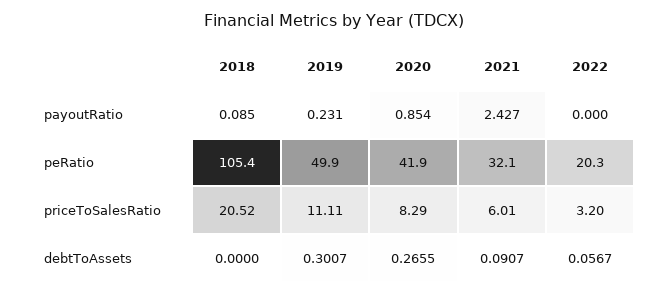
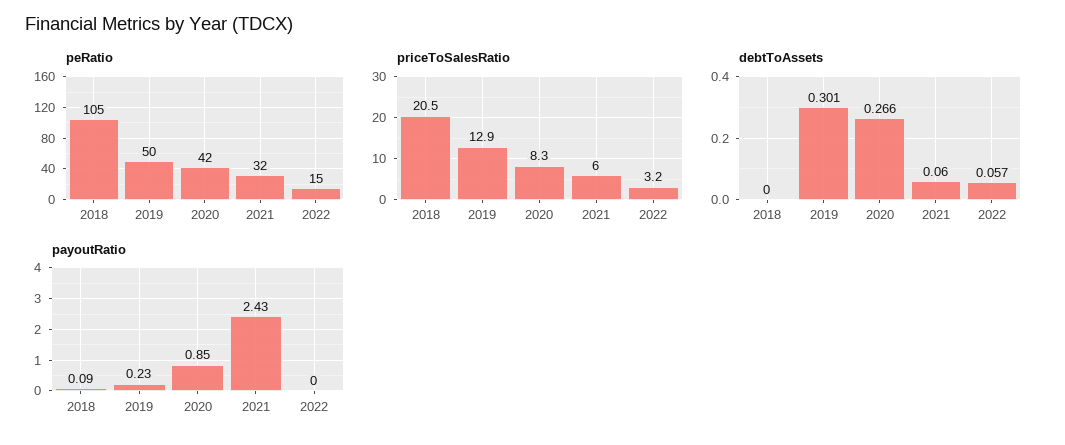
peRatio, 2022: 20.3 -> 15
priceToSalesRatio, 2019: 11.11 -> 12.9
debtToAssets, 2021: 0.0907 -> 0.06

